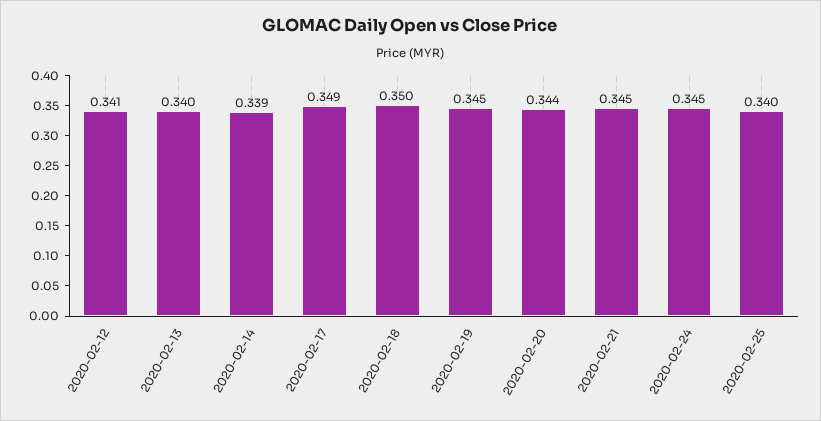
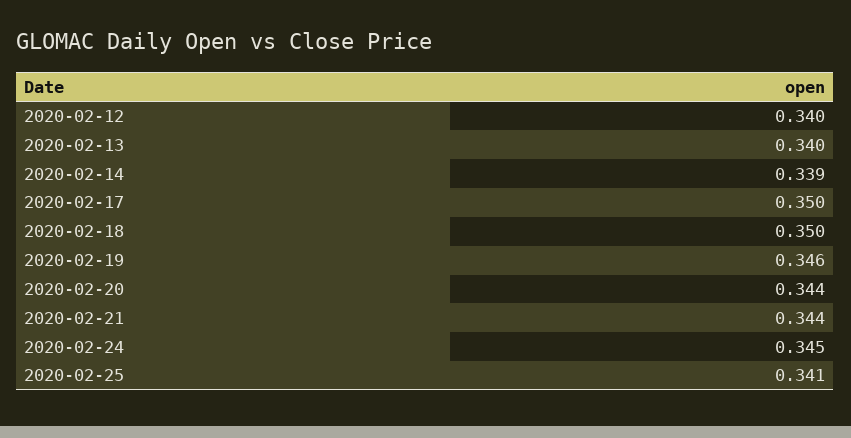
2020-02-12: 0.341 -> 0.34
2020-02-17: 0.349 -> 0.35
2020-02-19: 0.345 -> 0.346
2020-02-21: 0.345 -> 0.344
2020-02-25: 0.34 -> 0.341

